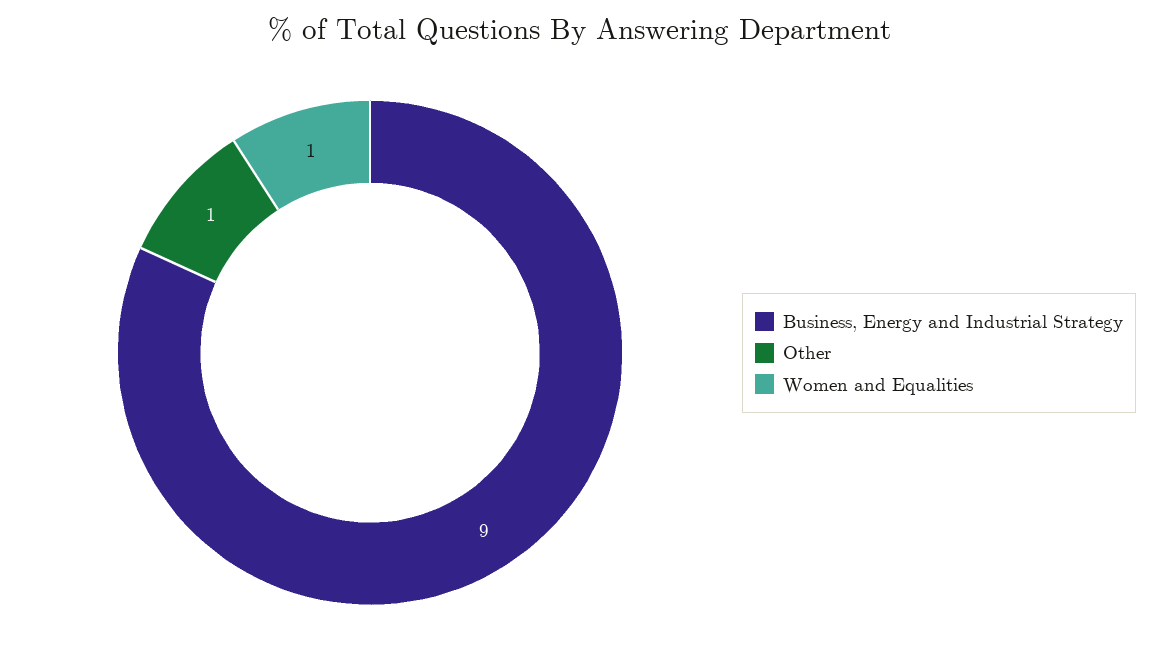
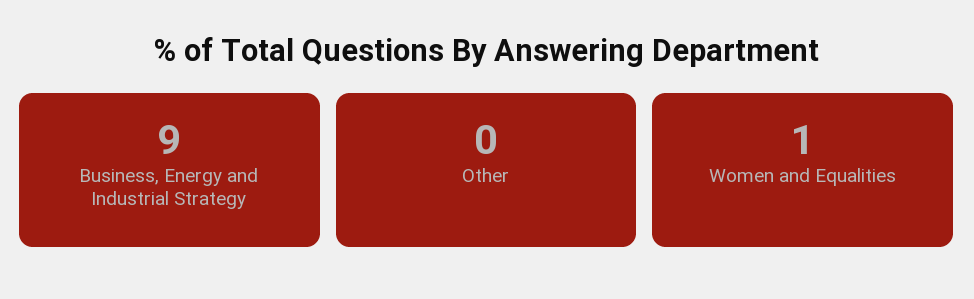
Other: 1 -> 0

